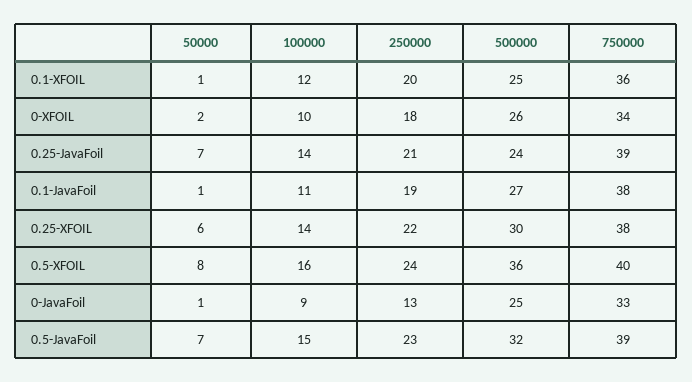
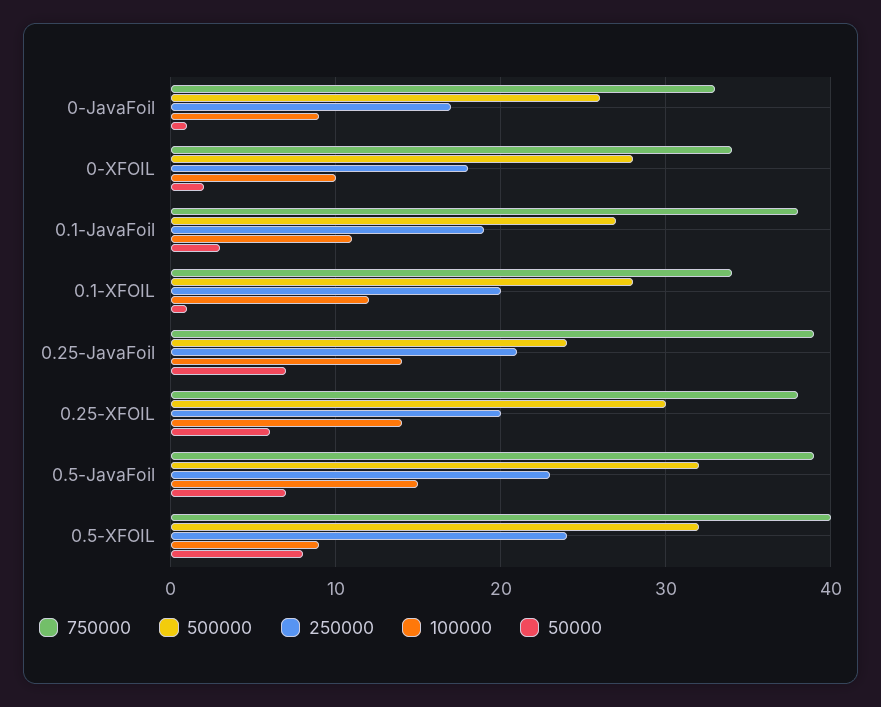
500000, 0.1-XFOIL: 25 -> 28
750000, 0.1-XFOIL: 36 -> 34
500000, 0-XFOIL: 26 -> 28
50000, 0.1-JavaFoil: 1 -> 3
250000, 0.25-XFOIL: 22 -> 20
100000, 0.5-XFOIL: 16 -> 9
500000, 0.5-XFOIL: 36 -> 32
250000, 0-JavaFoil: 13 -> 17
500000, 0-JavaFoil: 25 -> 26

